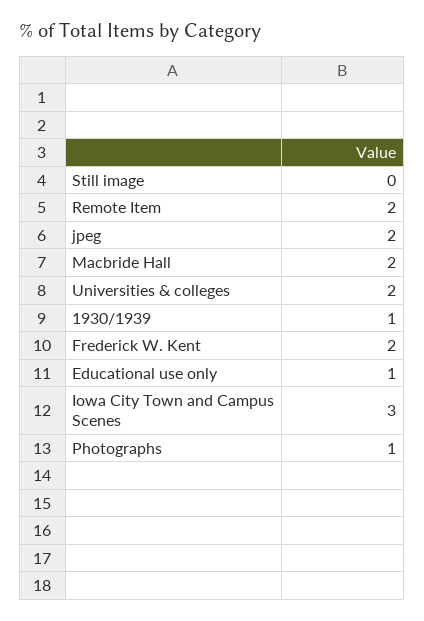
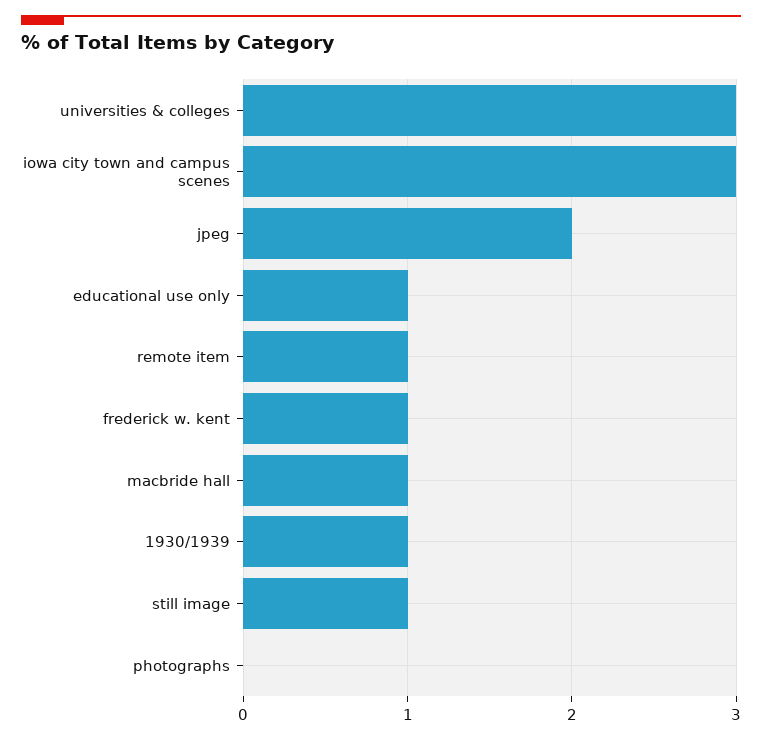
Still image: 0 -> 1
Remote Item: 2 -> 1
Macbride Hall: 2 -> 1
Universities & colleges: 2 -> 3
Frederick W. Kent: 2 -> 1
Photographs: 1 -> 0

